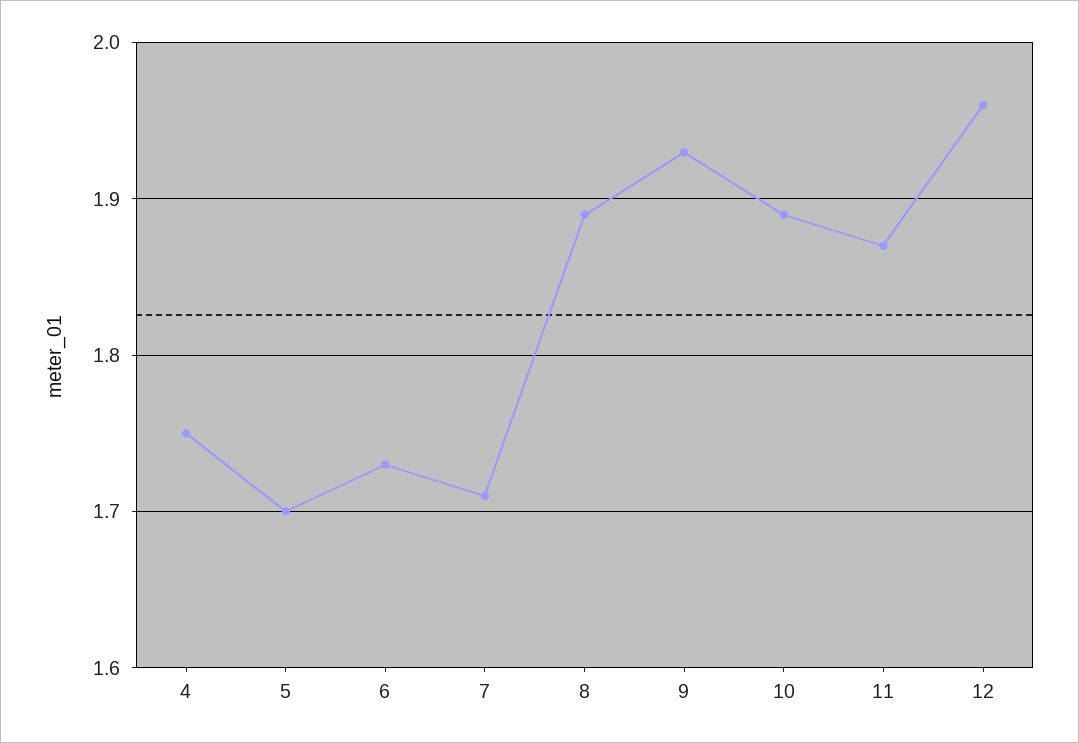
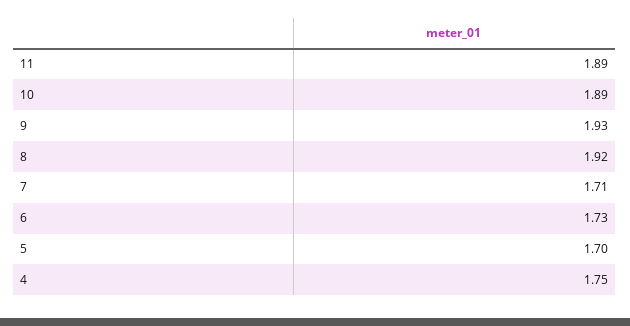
8: 1.89 -> 1.92
11: 1.87 -> 1.89
12: 1.96 -> none

